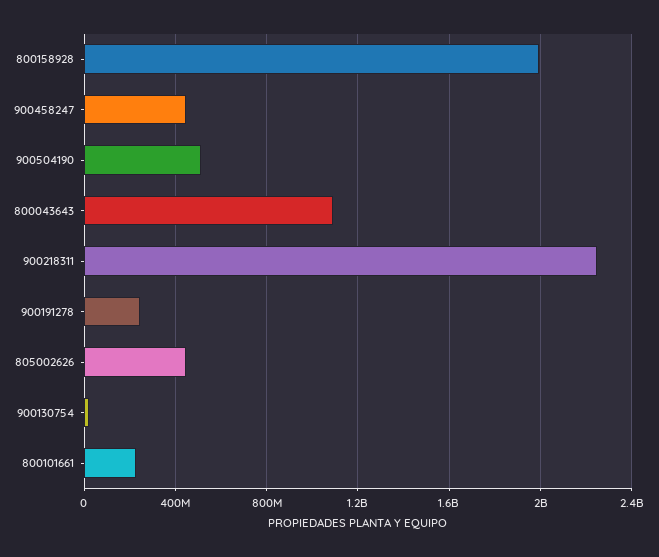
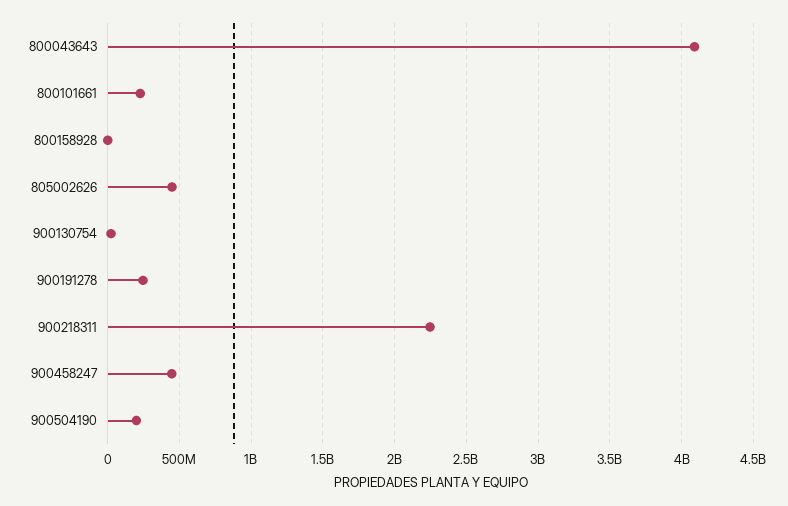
800158928: 2000000000 -> 0
900504190: 500000000 -> 200000000
800043643: 1100000000 -> 4100000000

